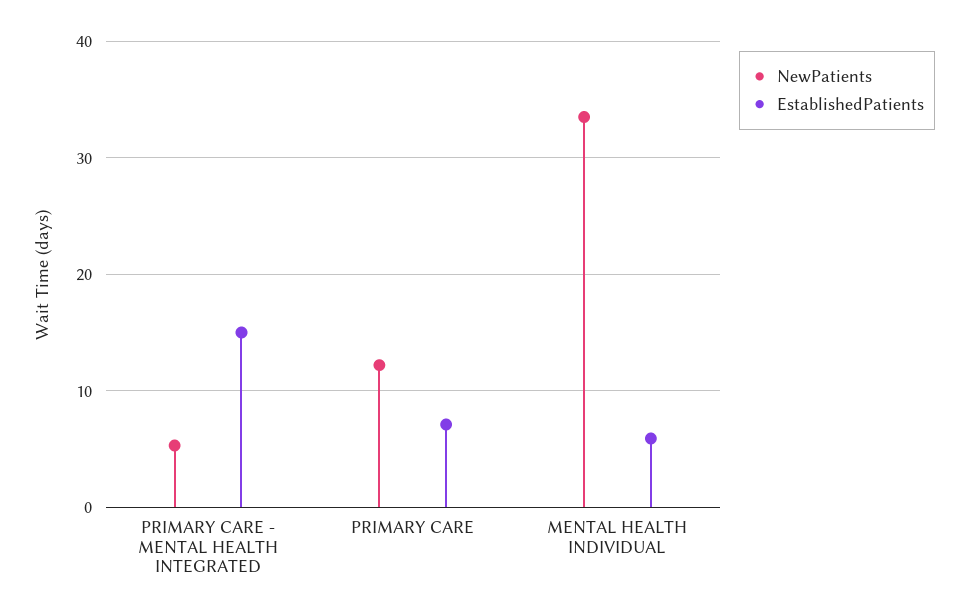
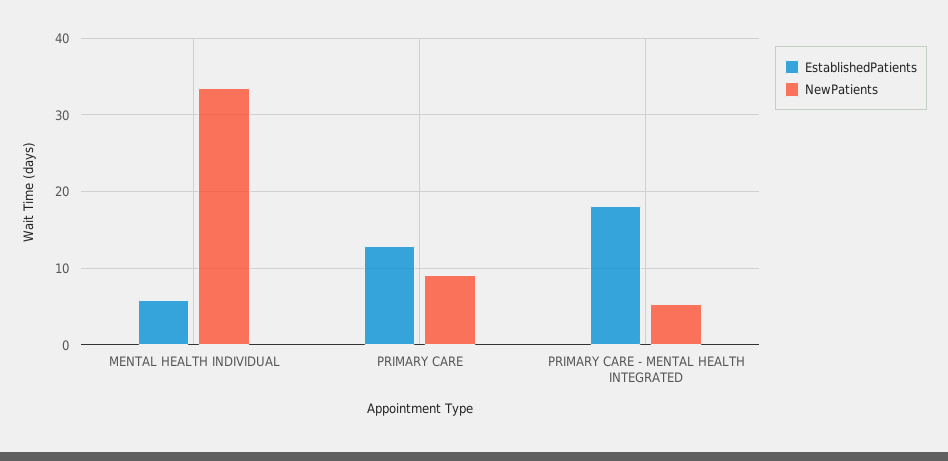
EstablishedPatients, PRIMARY CARE - MENTAL HEALTH INTEGRATED: 15 -> 18
NewPatients, PRIMARY CARE: 12 -> 9
EstablishedPatients, PRIMARY CARE: 7 -> 13

